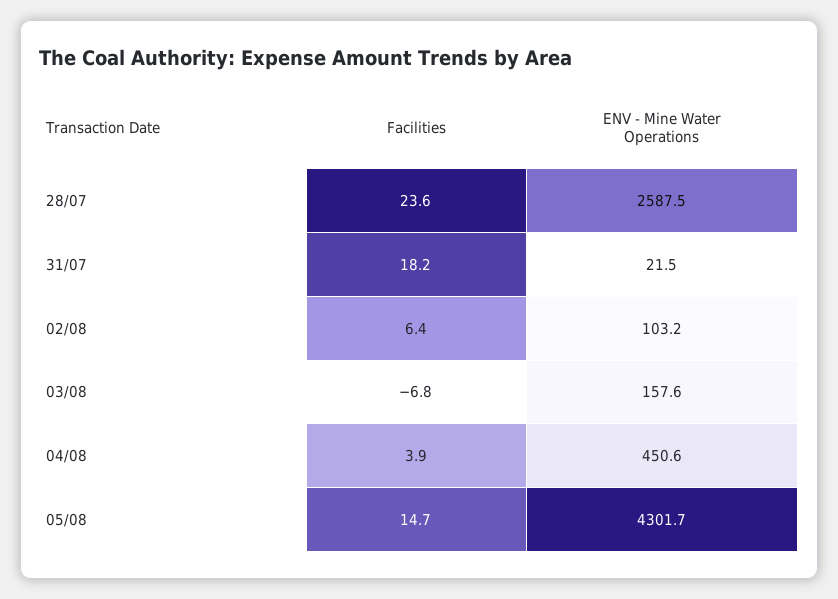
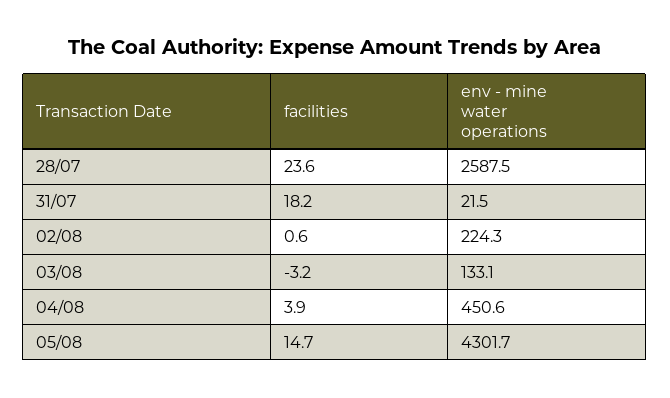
Facilities, 02/08: 6.4 -> 0.6
ENV - Mine Water Operations, 02/08: 103.2 -> 224.3
Facilities, 03/08: -6.8 -> -3.2
ENV - Mine Water Operations, 03/08: 157.6 -> 133.1

